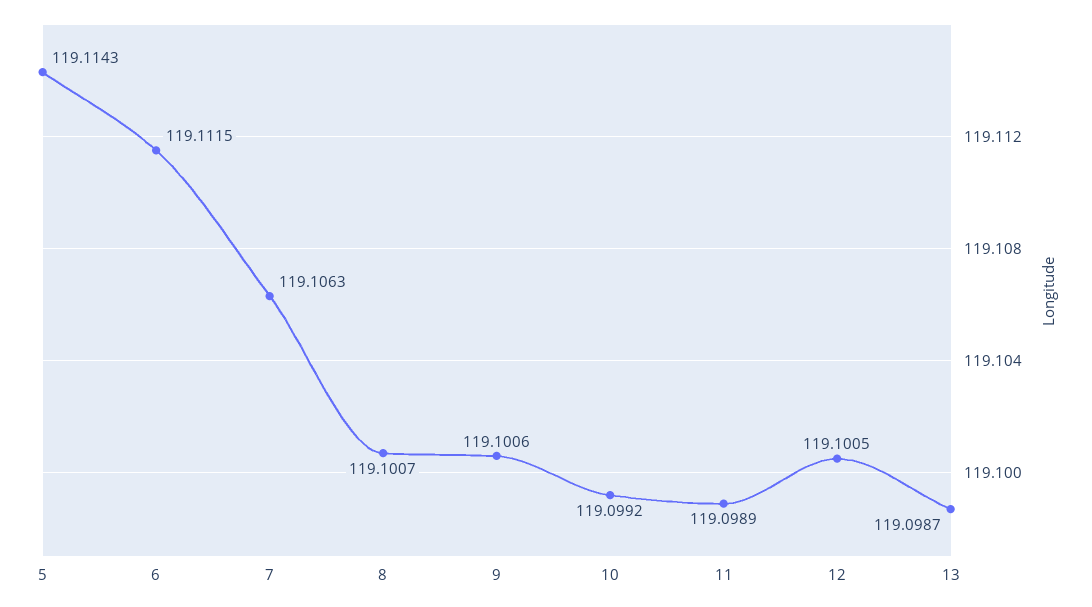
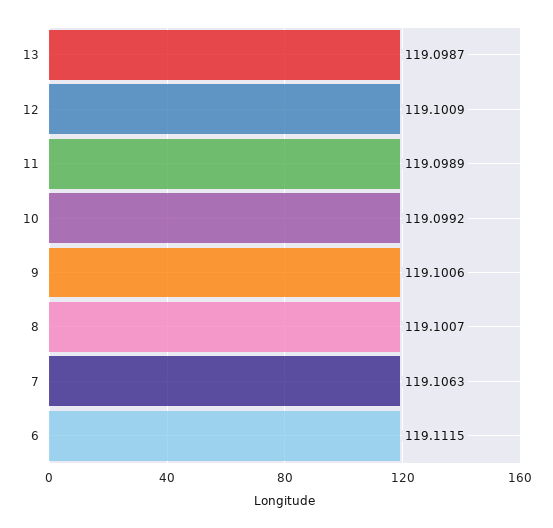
5: 119.1143 -> none
12: 119.1005 -> 119.1009

